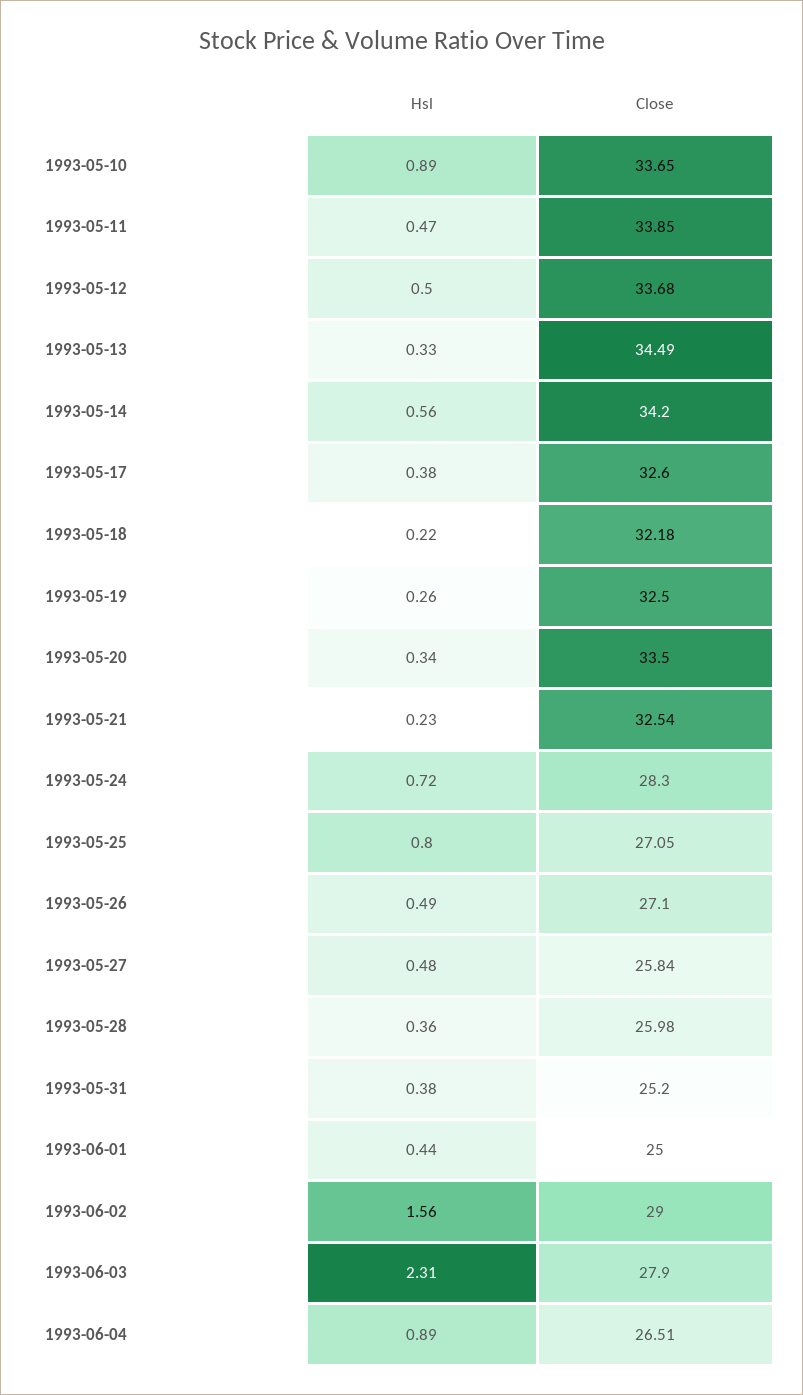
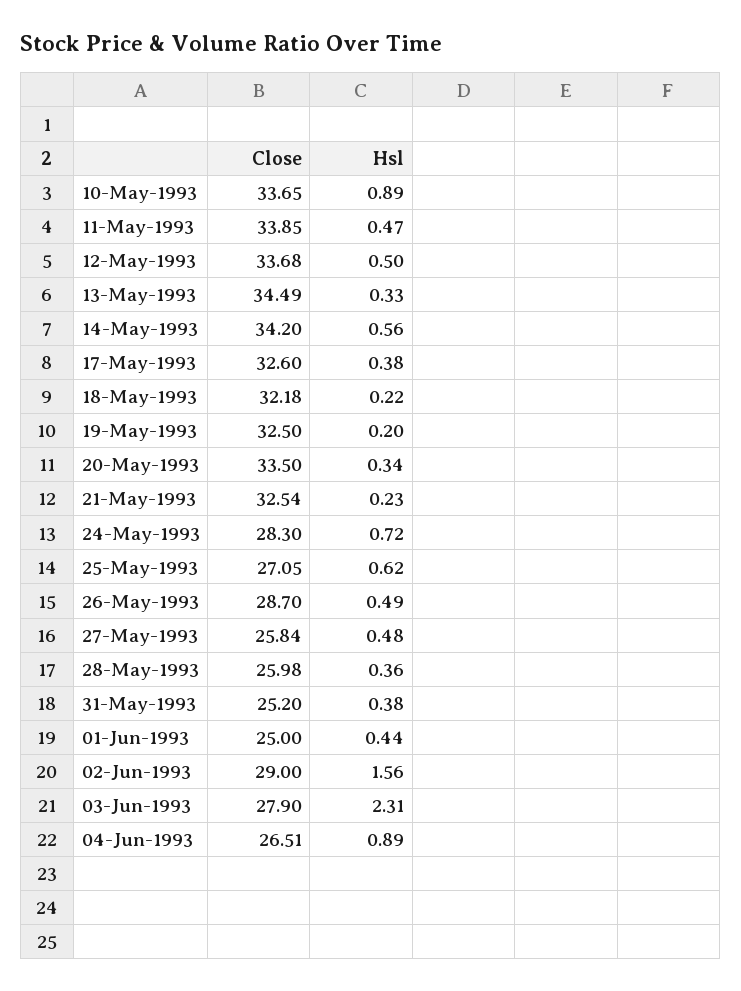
Hsl, 1993-05-19: 0.26 -> 0.2
Hsl, 1993-05-25: 0.8 -> 0.62
Close, 1993-05-26: 27.1 -> 28.7

